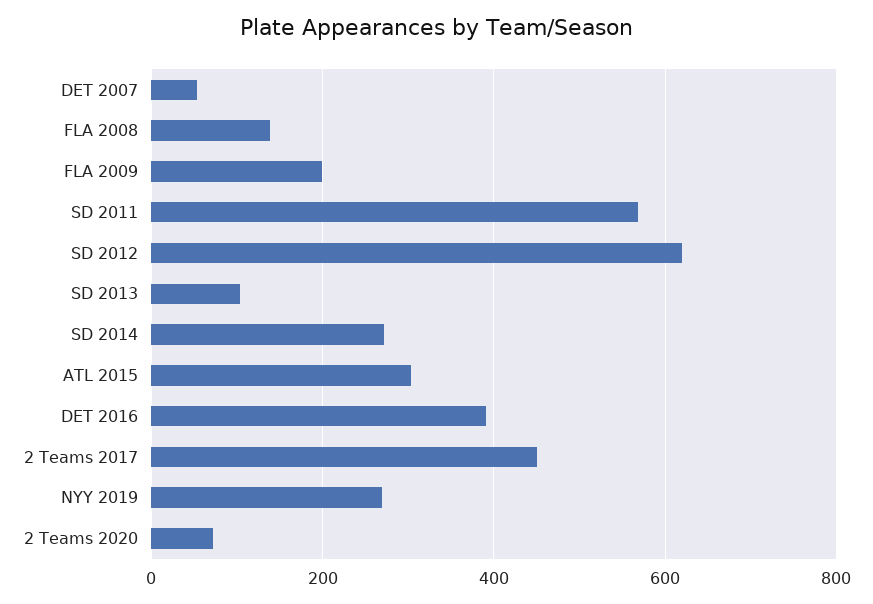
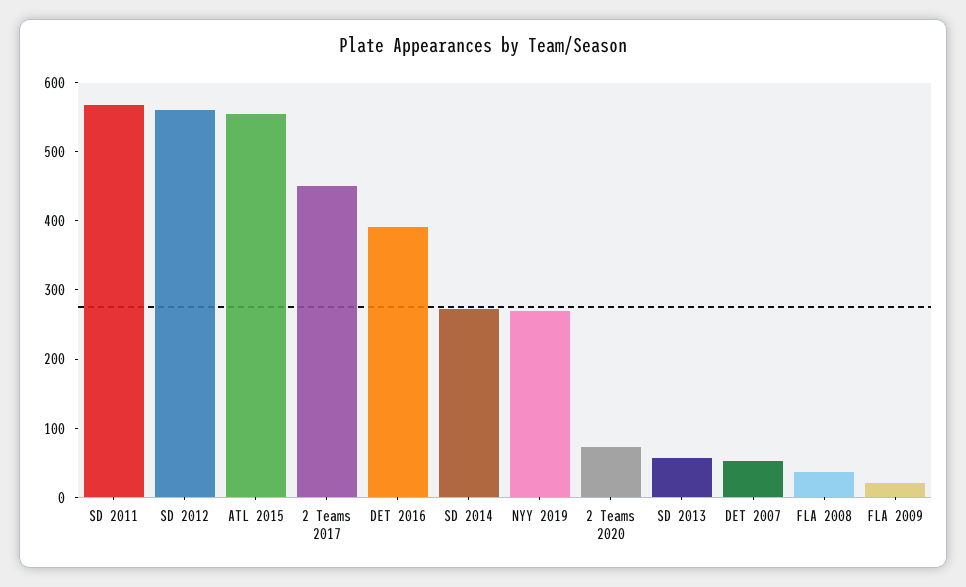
FLA 2008: 140 -> 40
FLA 2009: 200 -> 20
SD 2012: 620 -> 560
SD 2013: 100 -> 60
ATL 2015: 300 -> 560

